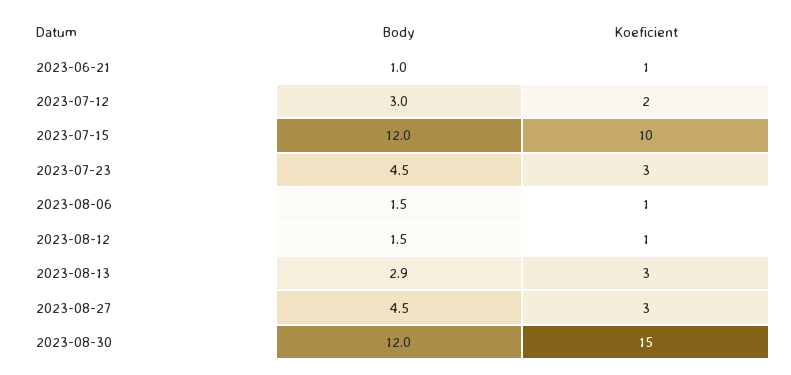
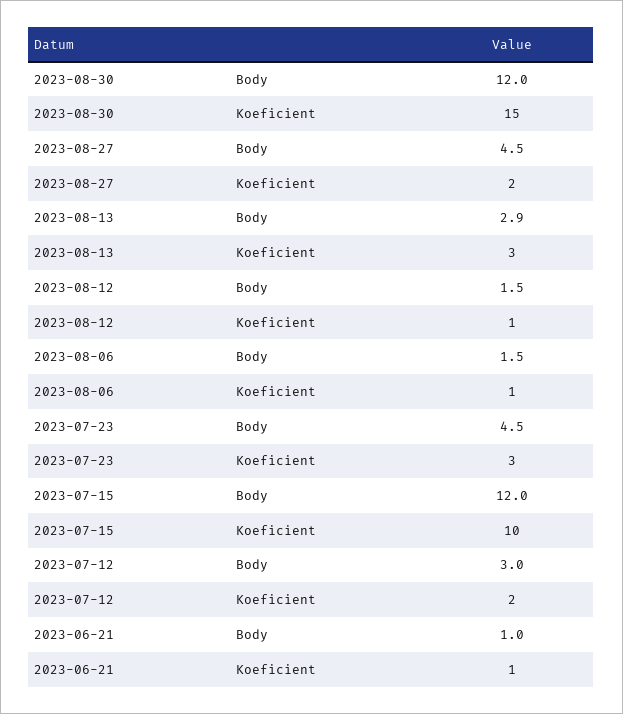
Koeficient, 2023-08-27: 3 -> 2

